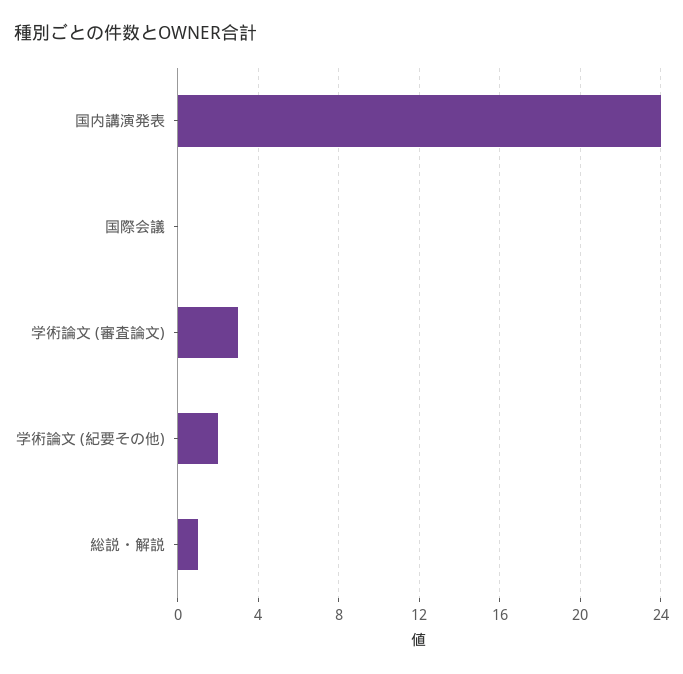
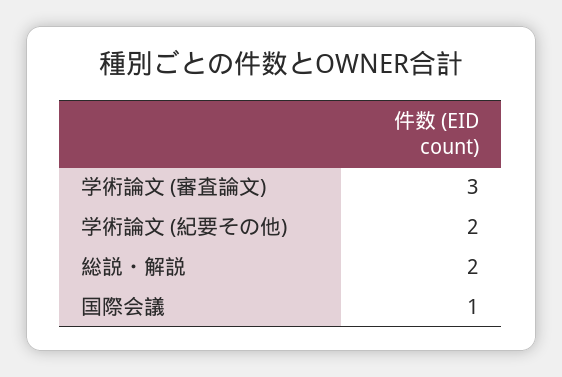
国内講演発表: 24 -> none
国際会議: 0 -> 1
総説・解説: 1 -> 2

